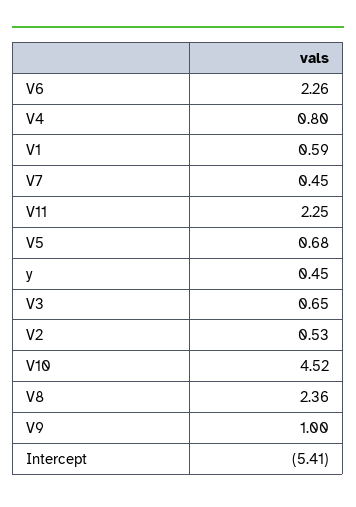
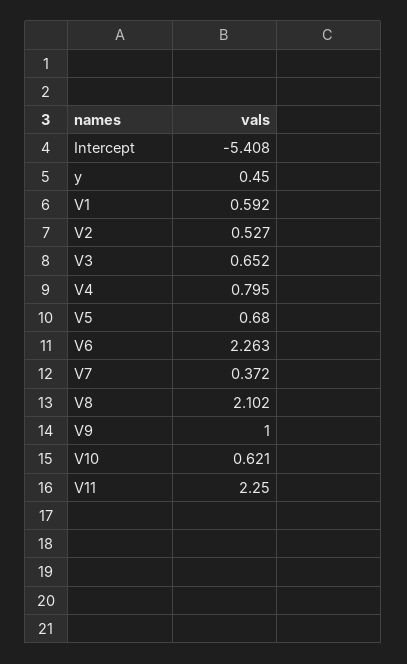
V7: 0.45 -> 0.372
V10: 4.52 -> 0.621
V8: 2.36 -> 2.102

